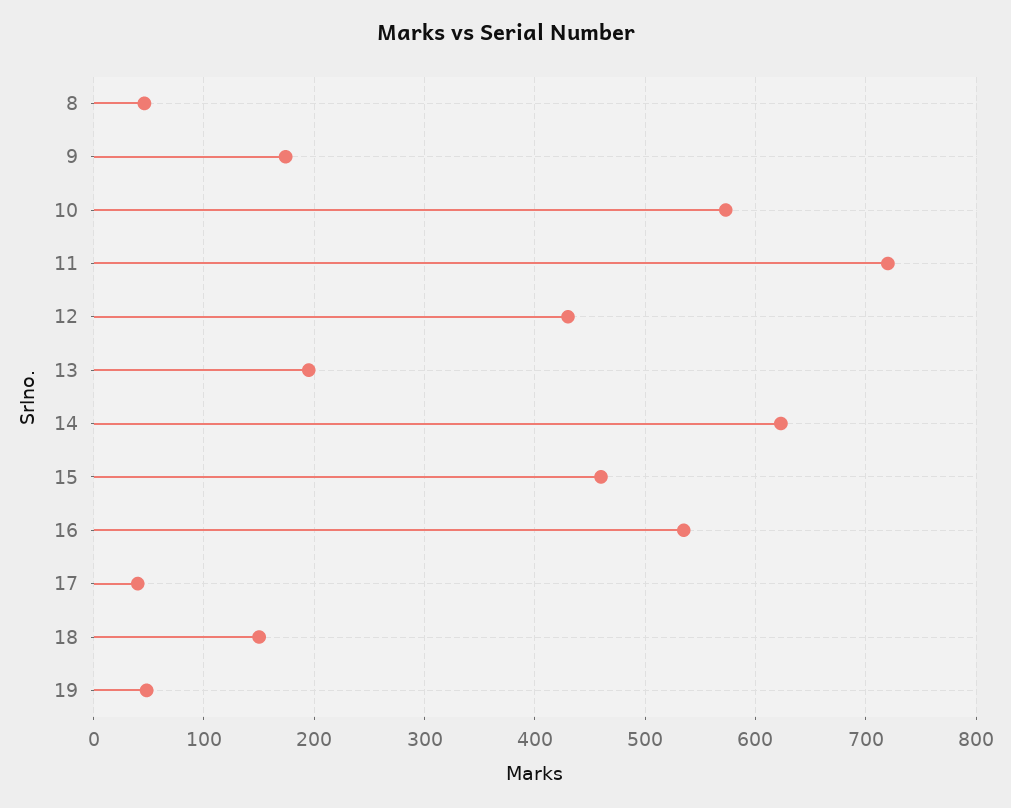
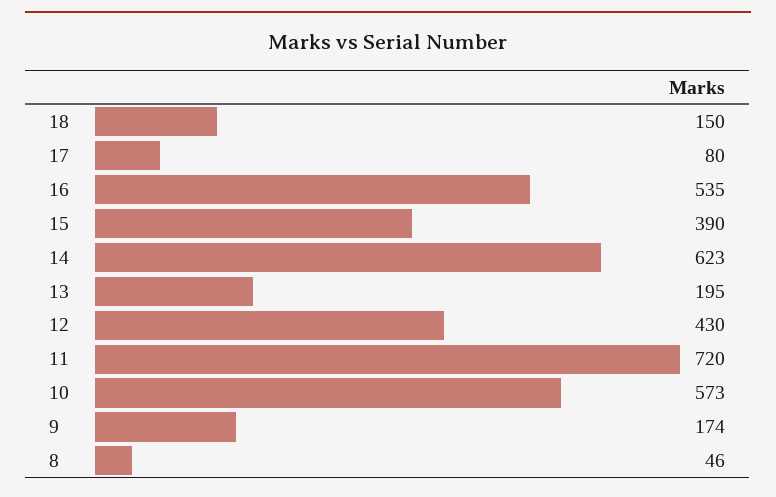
15: 460 -> 390
17: 40 -> 80
19: 50 -> none

